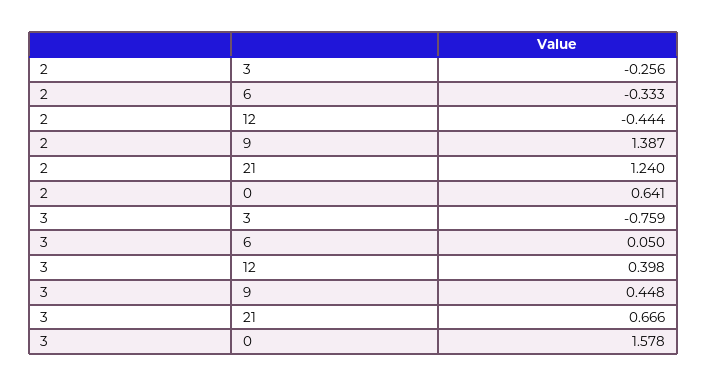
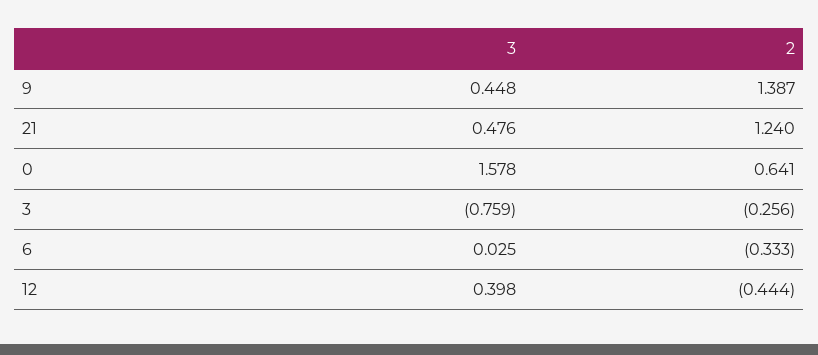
3, 6: 0.05 -> 0.025
3, 21: 0.666 -> 0.476

